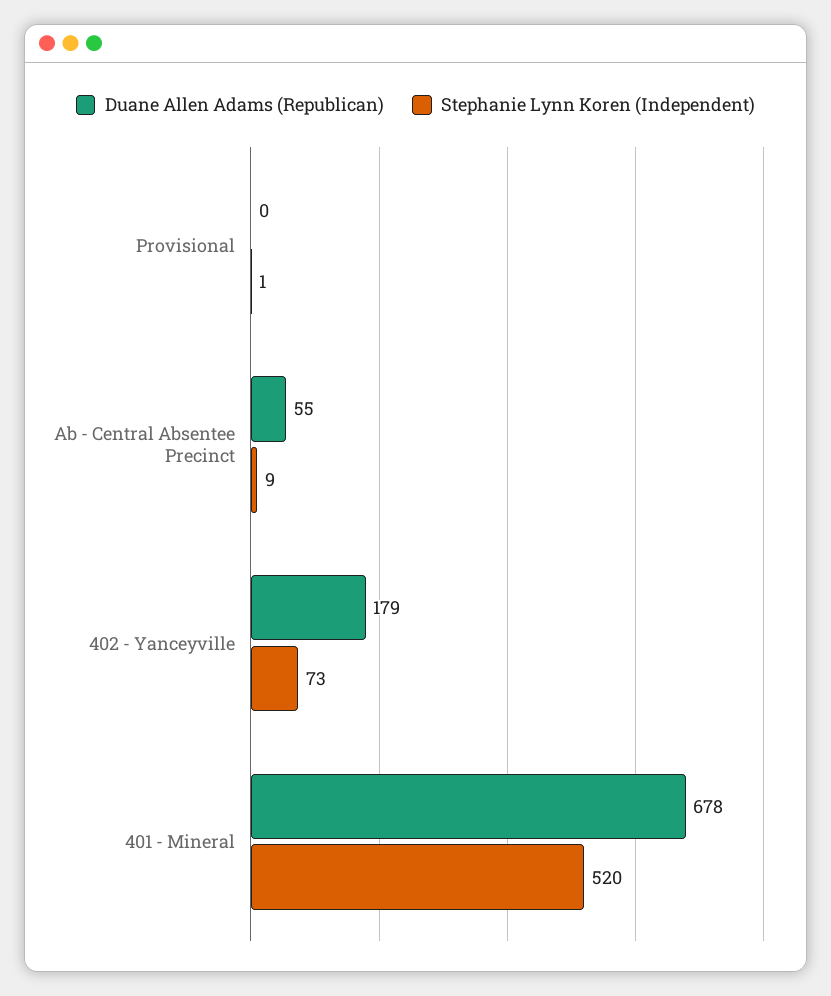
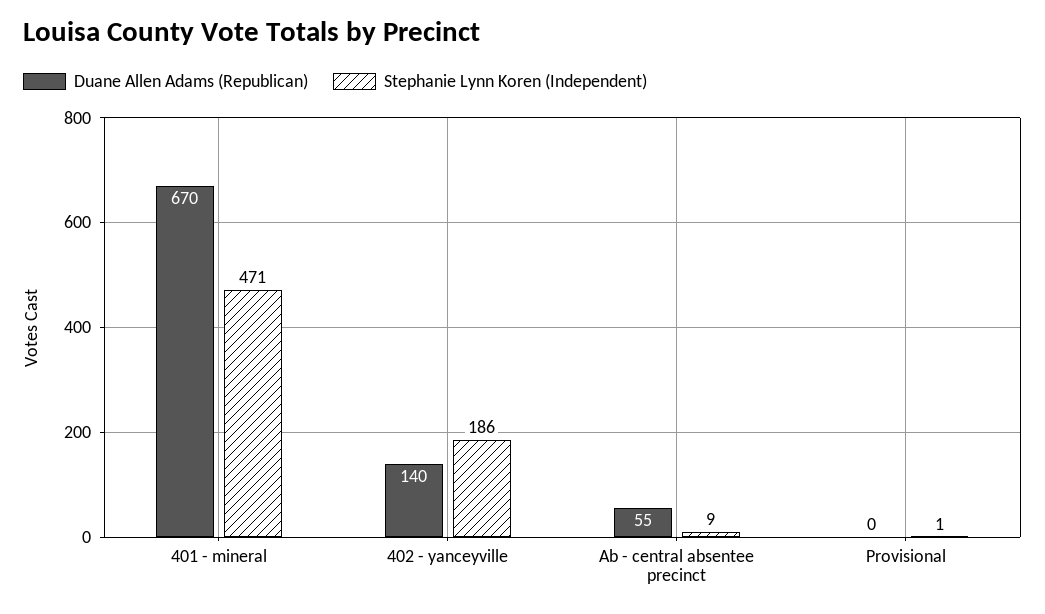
Duane Allen Adams (Republican), 402 - Yanceyville: 179 -> 140
Stephanie Lynn Koren (Independent), 402 - Yanceyville: 73 -> 186
Duane Allen Adams (Republican), 401 - Mineral: 678 -> 670
Stephanie Lynn Koren (Independent), 401 - Mineral: 520 -> 471

